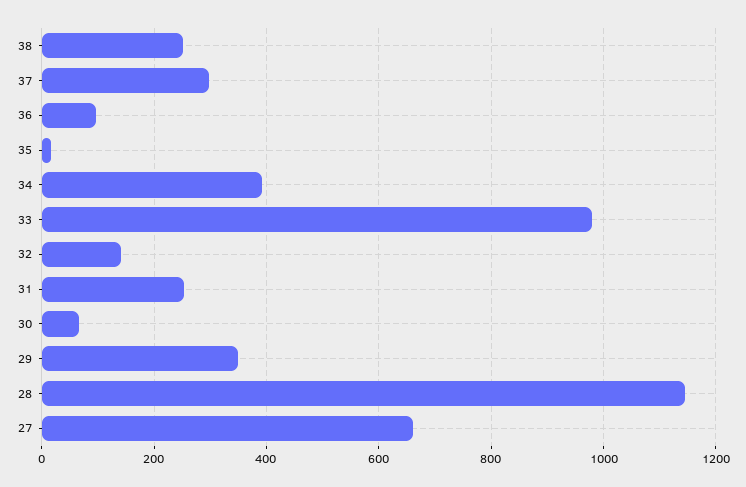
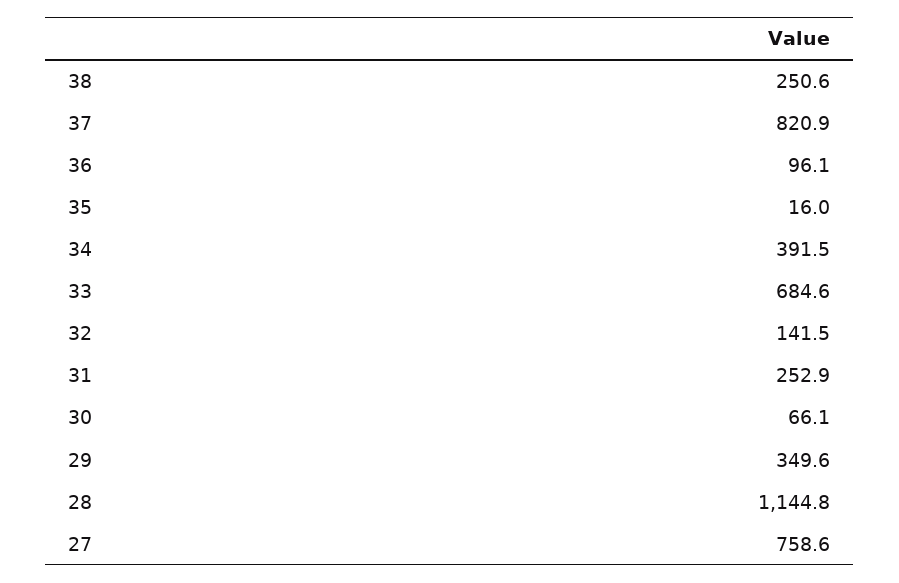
37: 300 -> 820.9
33: 980 -> 684.6
27: 660 -> 758.6

